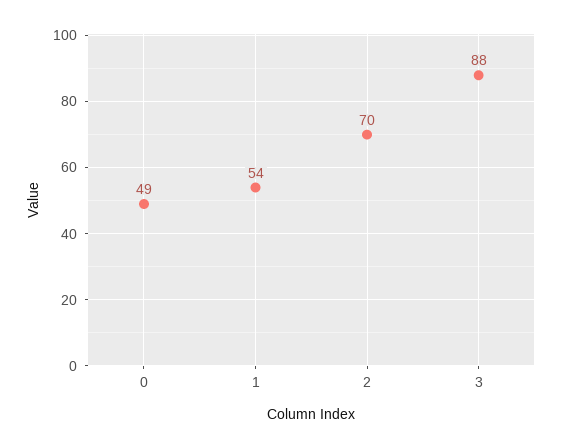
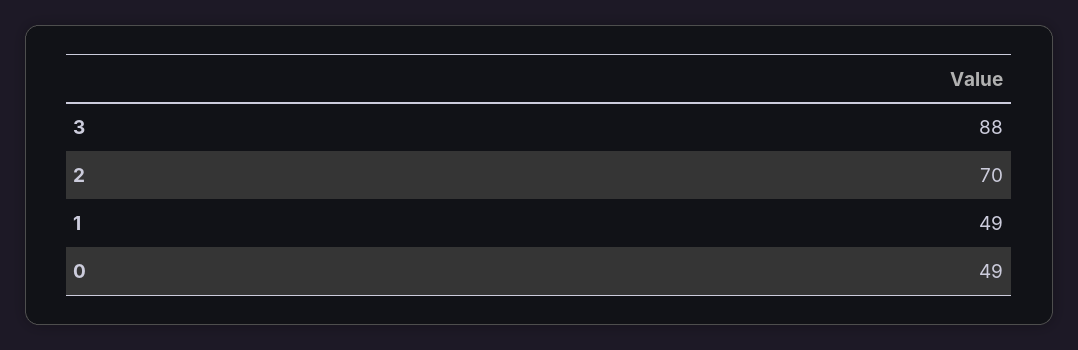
1: 54 -> 49

